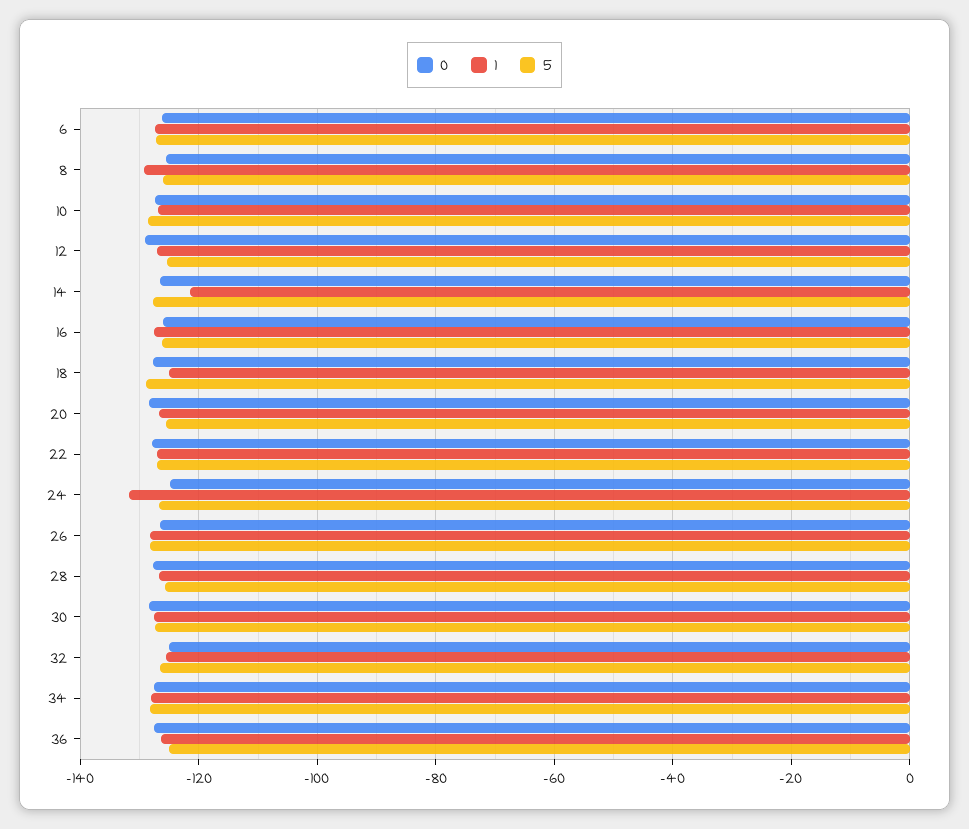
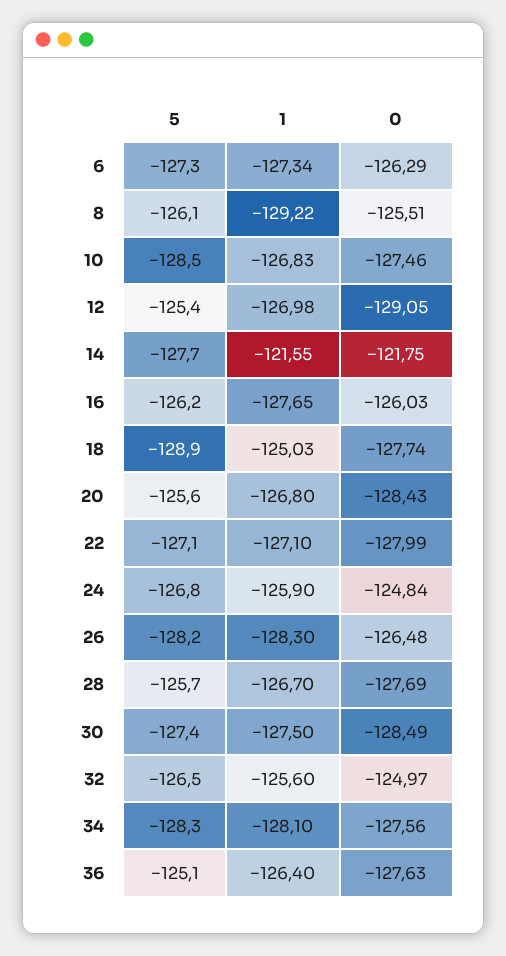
0, 14: -126 -> -121.75
1, 24: -132 -> -125.9

